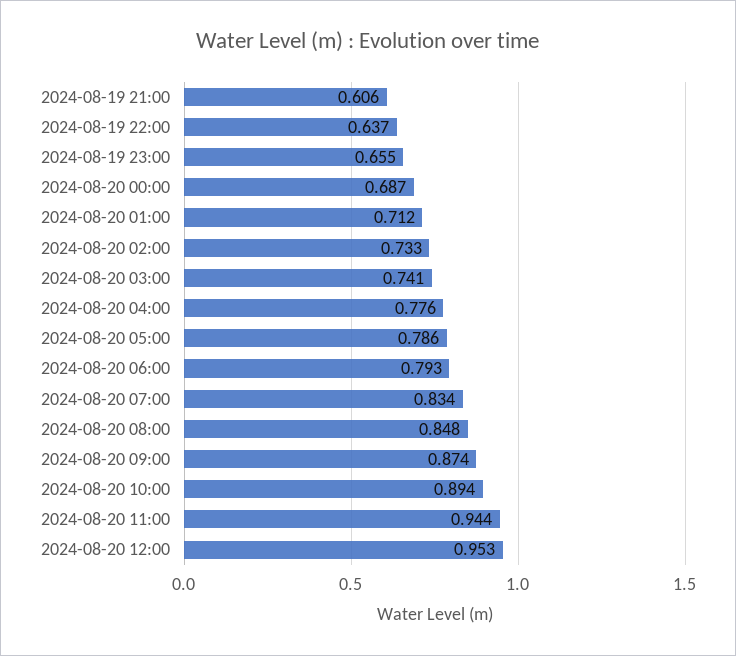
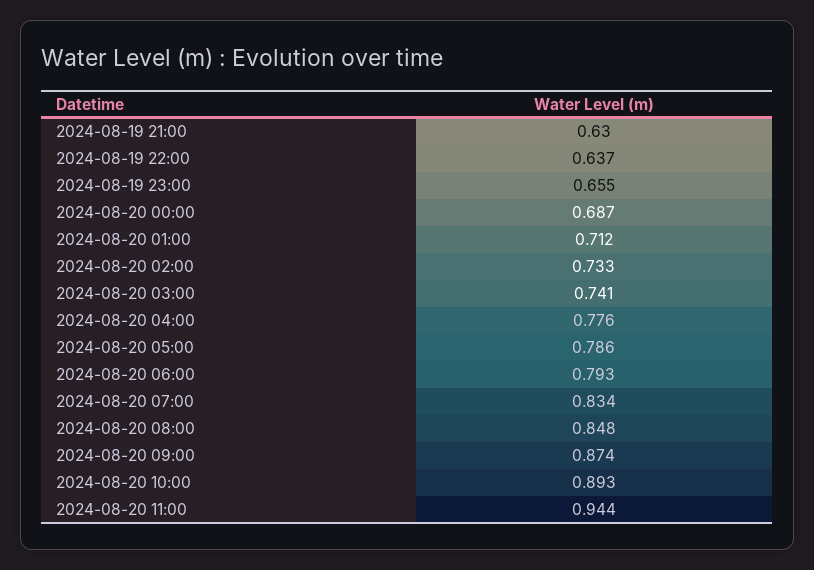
2024-08-19 21:00: 0.606 -> 0.63
2024-08-20 10:00: 0.894 -> 0.893
2024-08-20 12:00: 0.953 -> none

